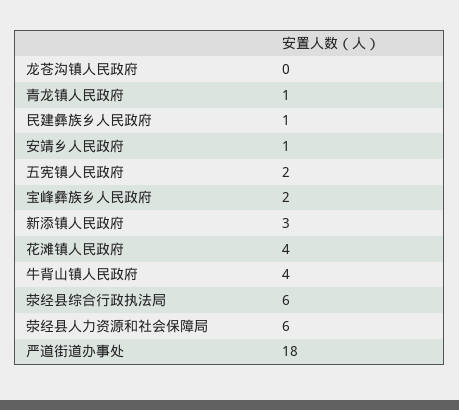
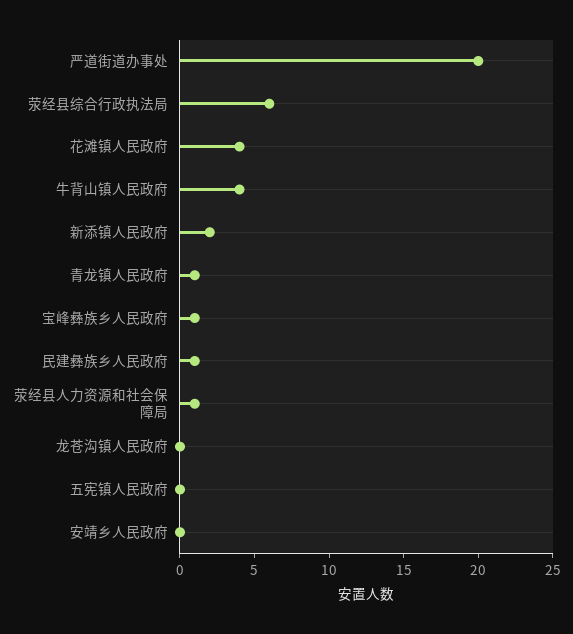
安靖乡人民政府: 1 -> 0
五宪镇人民政府: 2 -> 0
宝峰彝族乡人民政府: 2 -> 1
新添镇人民政府: 3 -> 2
荥经县人力资源和社会保障局: 6 -> 1
严道街道办事处: 18 -> 20

